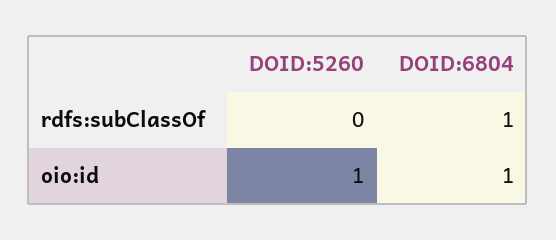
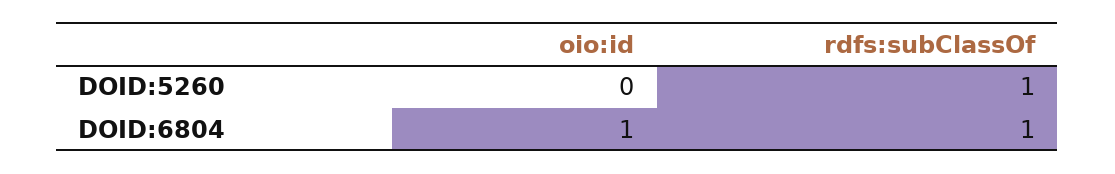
DOID:5260, rdfs:subClassOf: 0 -> 1
DOID:5260, oio:id: 1 -> 0

